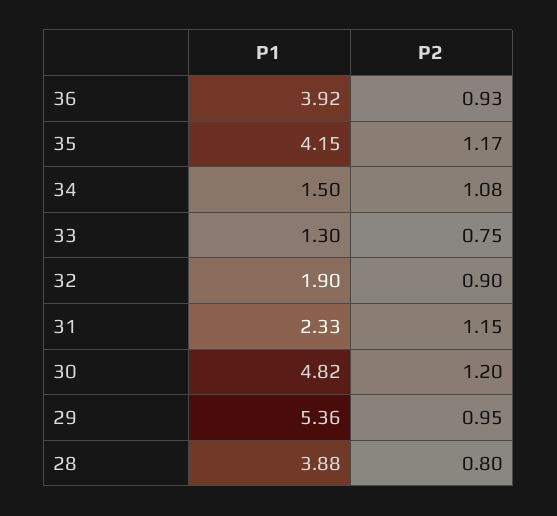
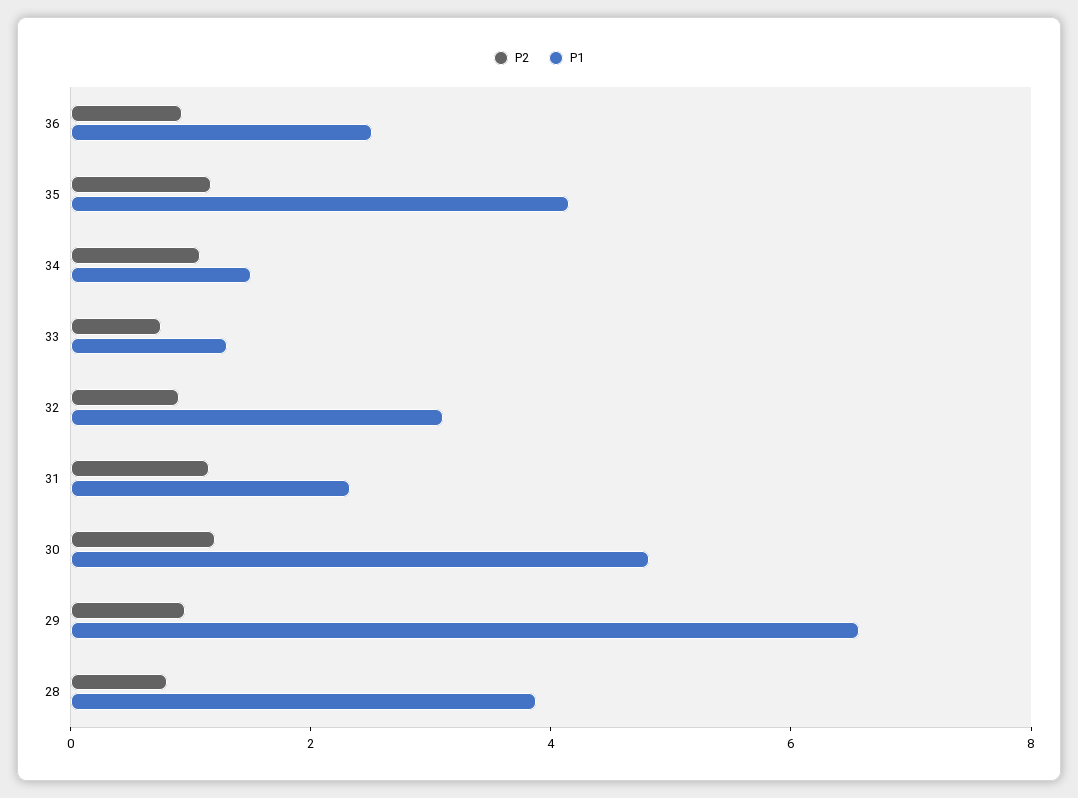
P1, 36: 3.92 -> 2.5
P1, 32: 1.9 -> 3
P1, 29: 5.36 -> 6.5

